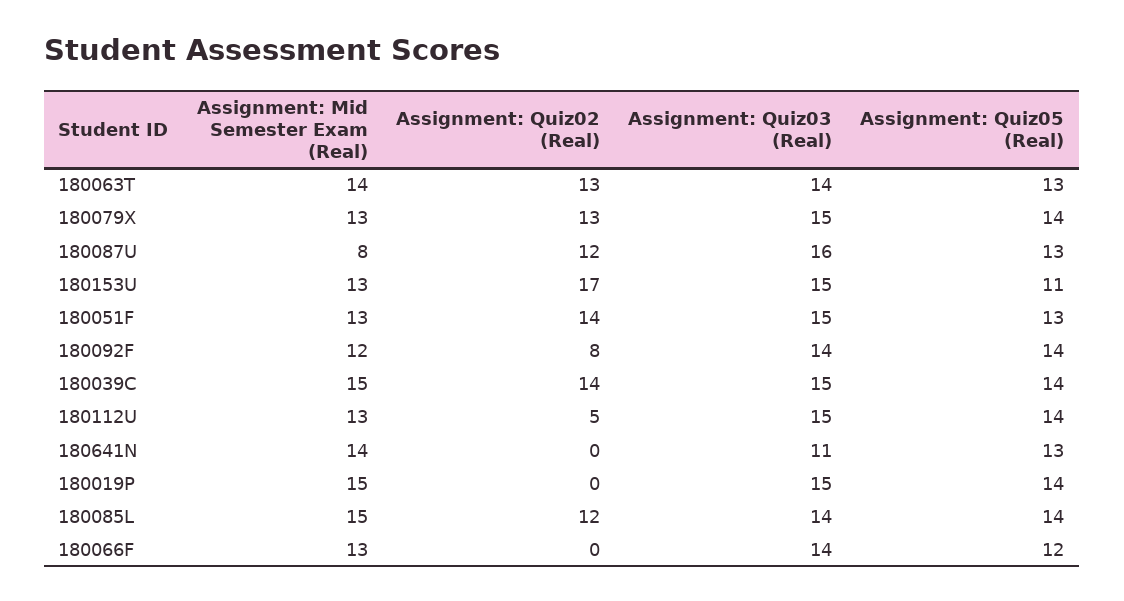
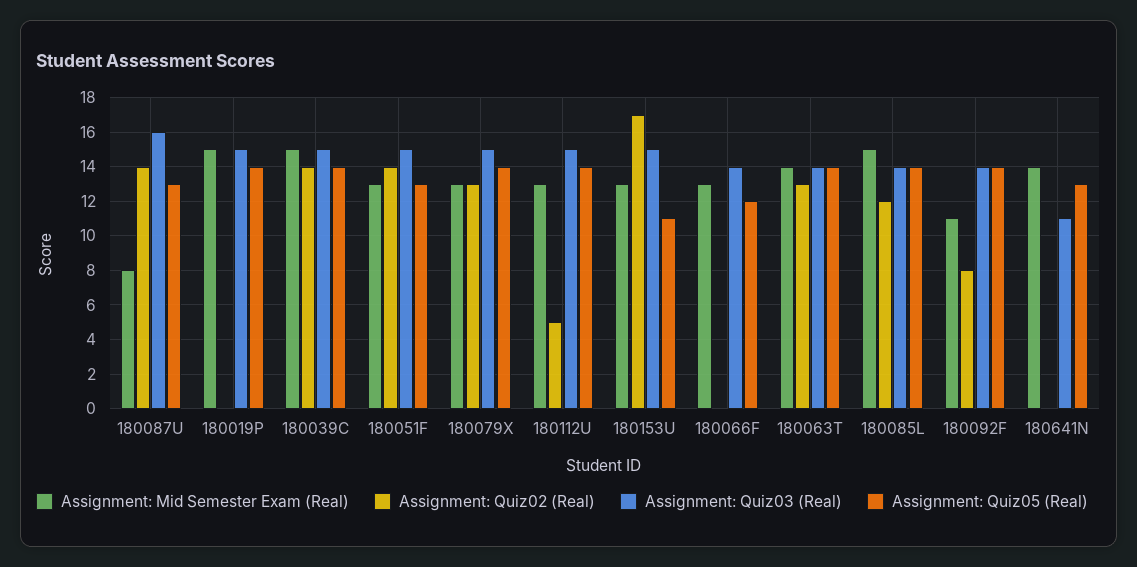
Assignment: Quiz05 (Real), 180063T: 13 -> 14
Assignment: Quiz02 (Real), 180087U: 12 -> 14
Assignment: Mid Semester Exam (Real), 180092F: 12 -> 11

